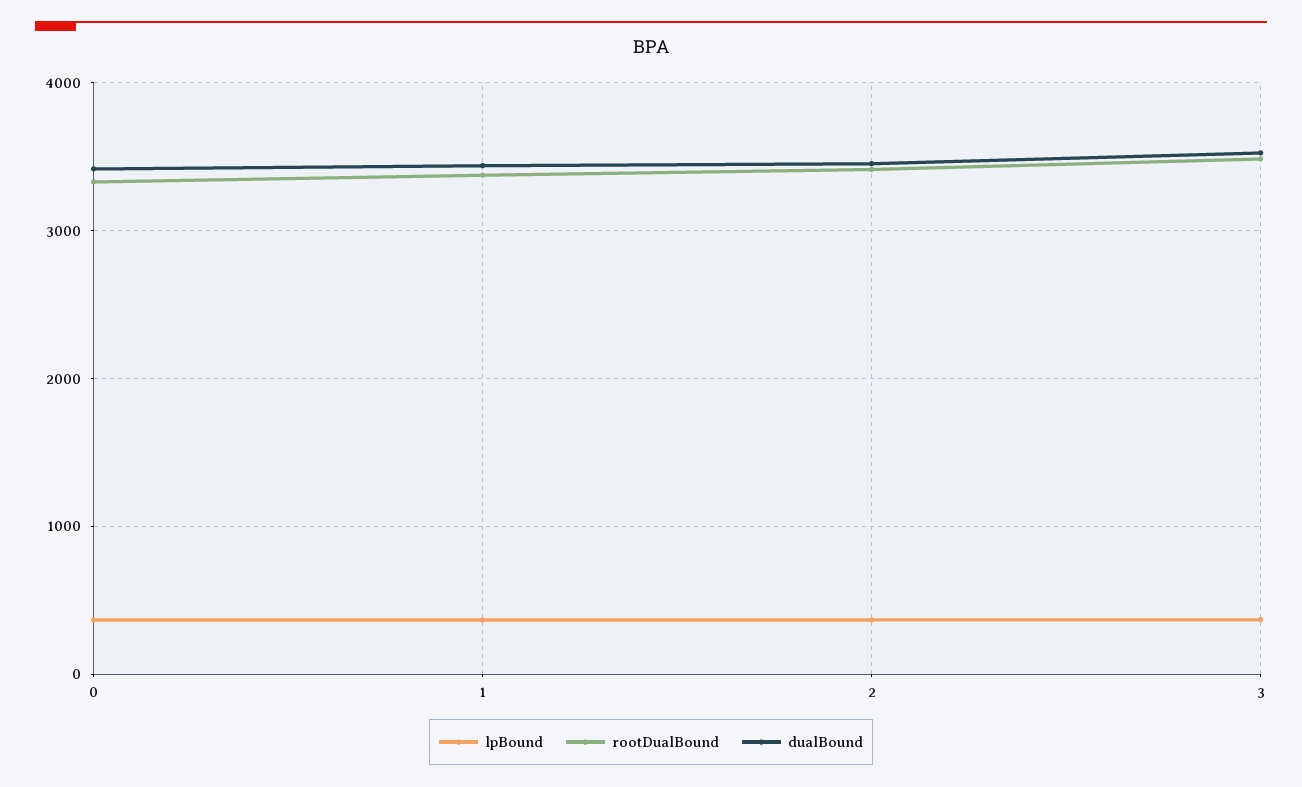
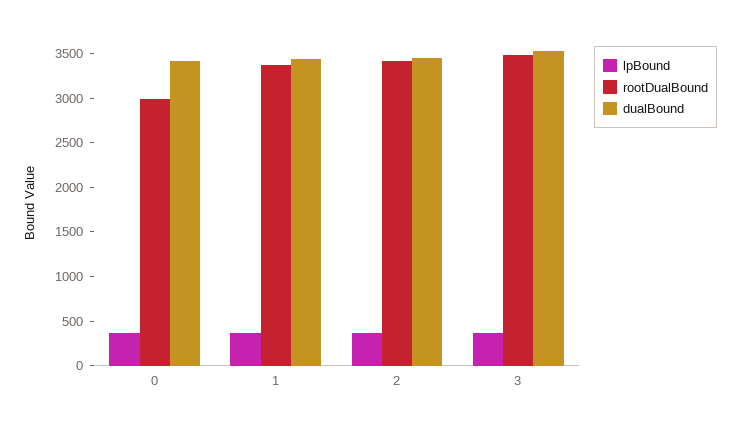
rootDualBound, 0: 3300 -> 3000

